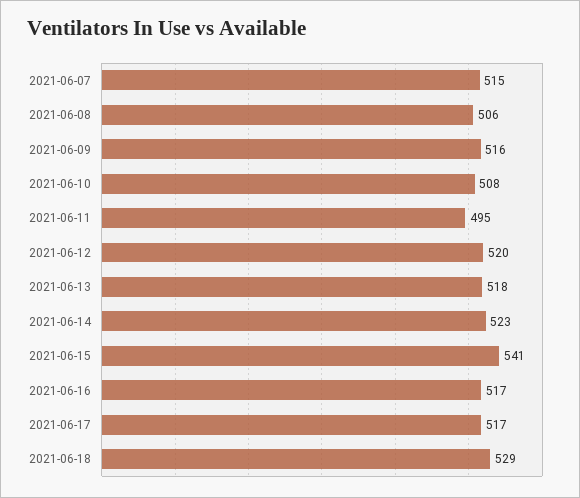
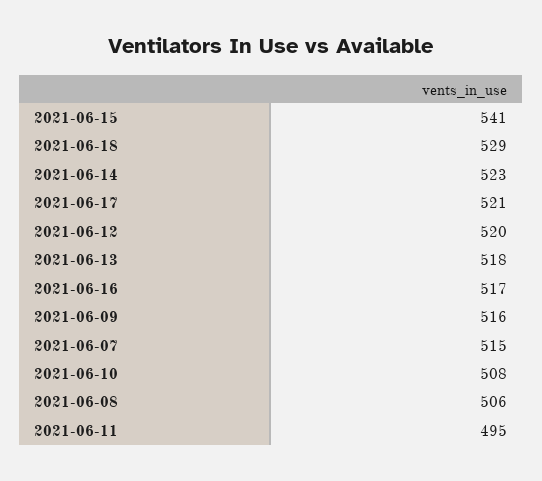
2021-06-17: 517 -> 521

